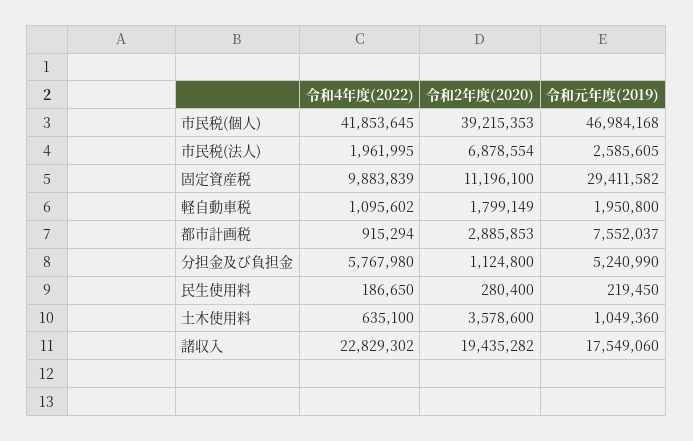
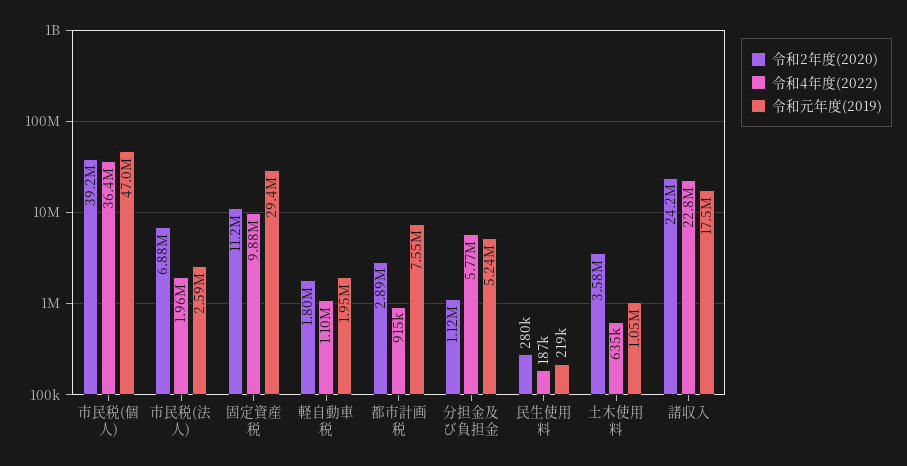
令和4年度(2022), 市民税(個人): 41853645 -> 36400000
令和2年度(2020), 諸収入: 19435282 -> 24200000

